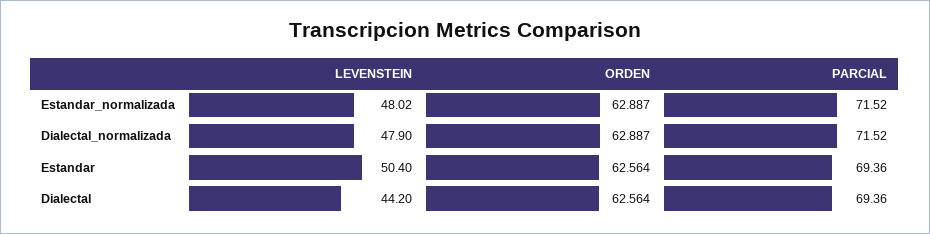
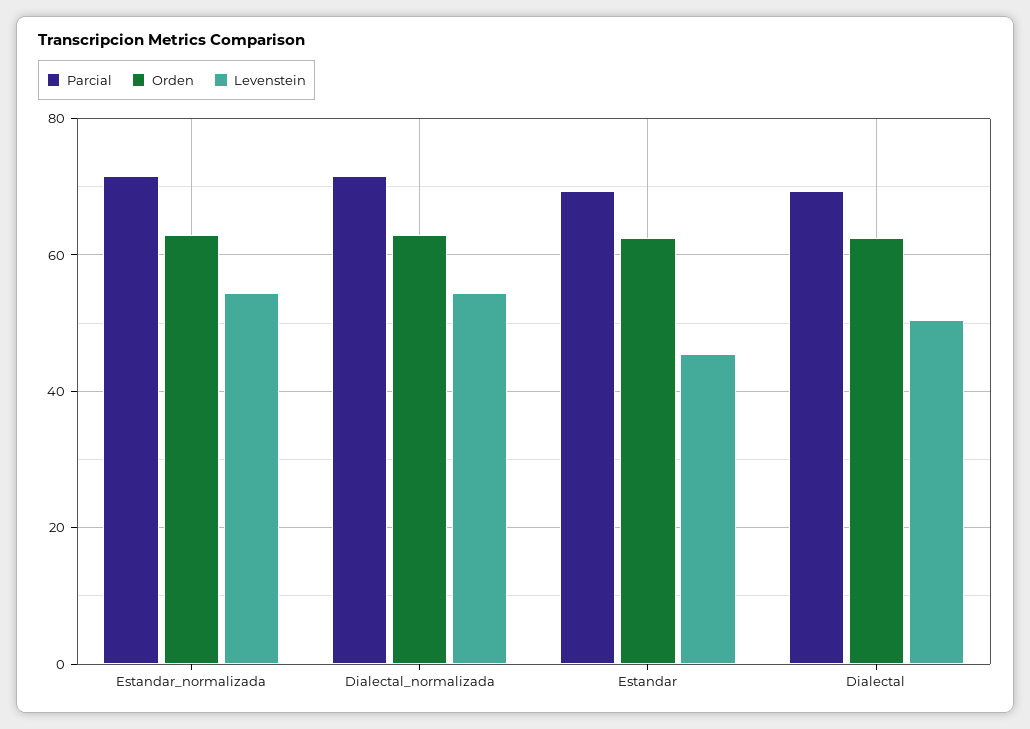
LEVENSTEIN, Estandar_normalizada: 48.02 -> 54
LEVENSTEIN, Dialectal_normalizada: 47.9 -> 54
LEVENSTEIN, Estandar: 50.4 -> 46
LEVENSTEIN, Dialectal: 44.2 -> 50

